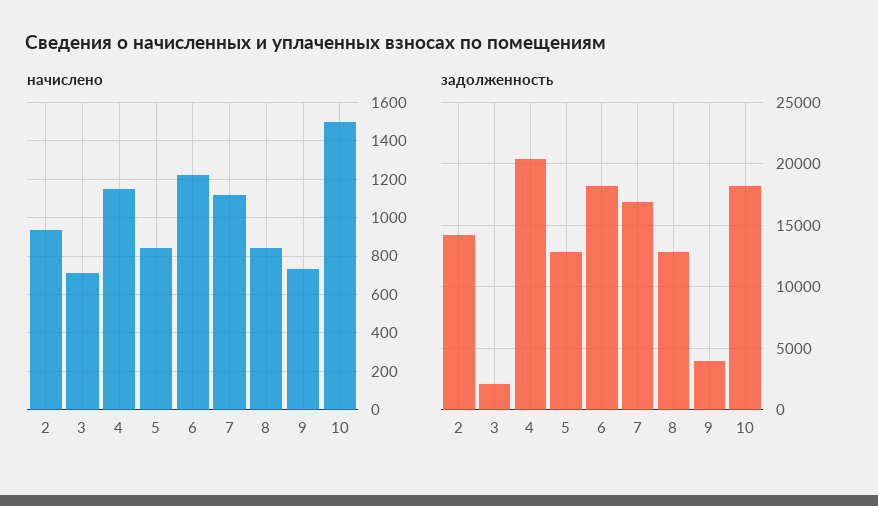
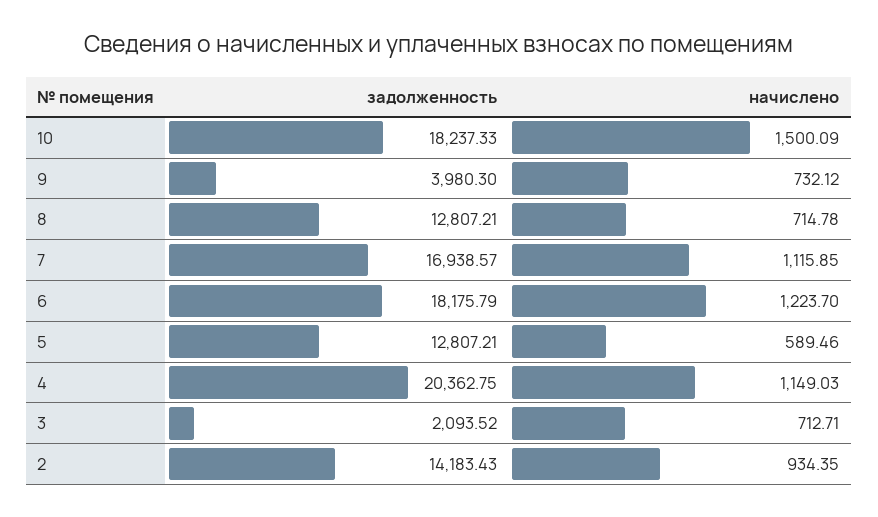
начислено, 5: 850 -> 589.46
начислено, 8: 850 -> 714.78

